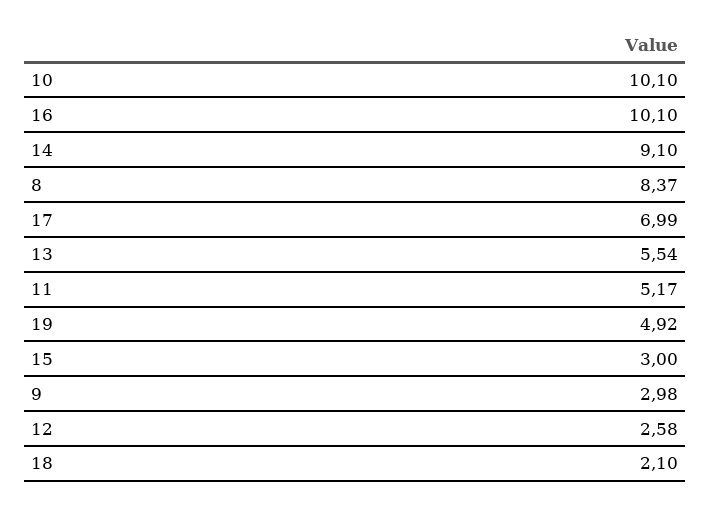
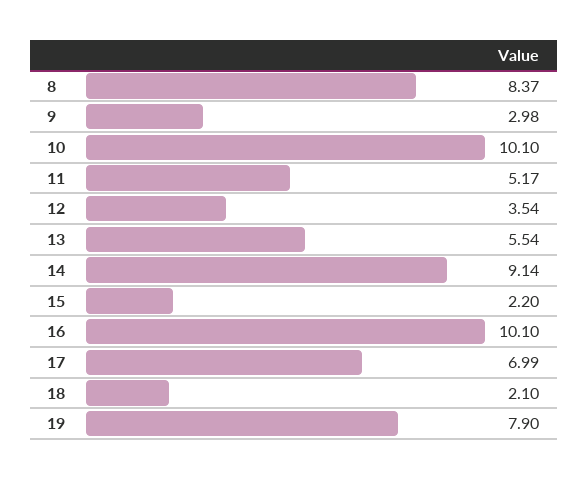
14: 9.1 -> 9.14
19: 4.92 -> 7.9
15: 3 -> 2.2
12: 2.58 -> 3.54

